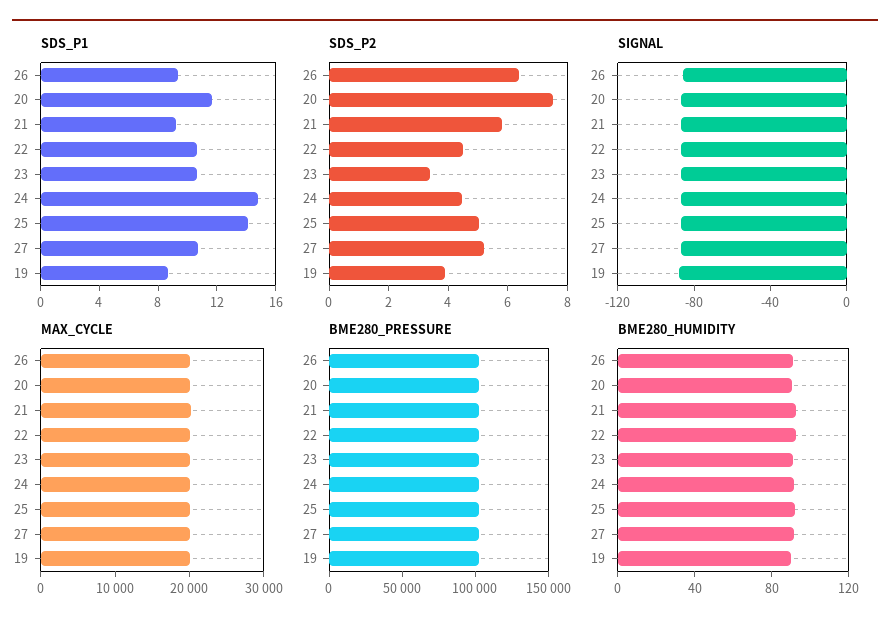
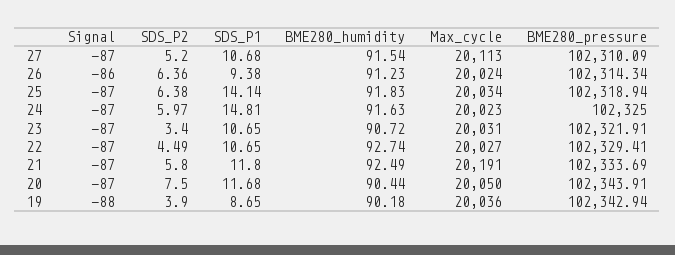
SDS_P1, 21: 9 -> 11.8
SDS_P2, 24: 4.5 -> 5.97
SDS_P2, 25: 5 -> 6.38

